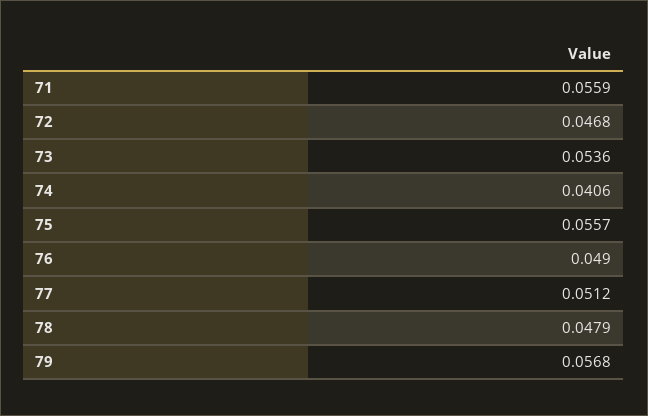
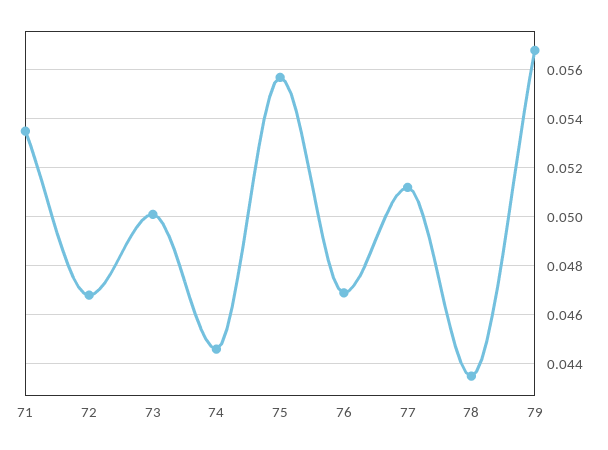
71: 0.0559 -> 0.0535
73: 0.0536 -> 0.05
74: 0.0406 -> 0.0445
76: 0.049 -> 0.047
78: 0.0479 -> 0.0435

